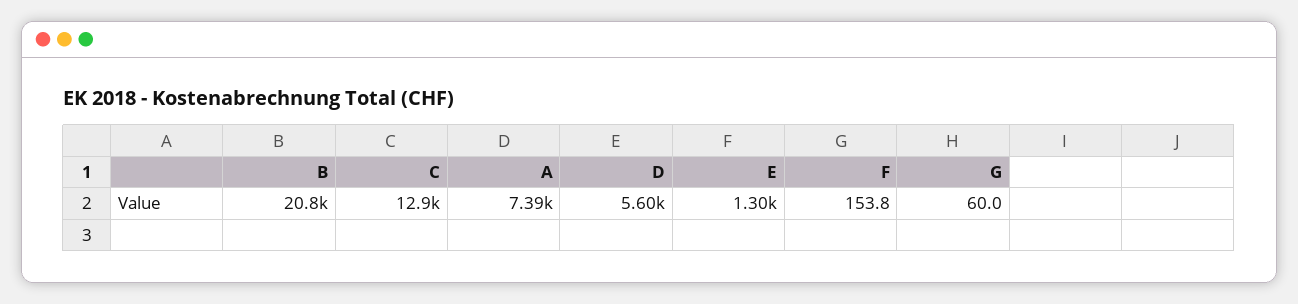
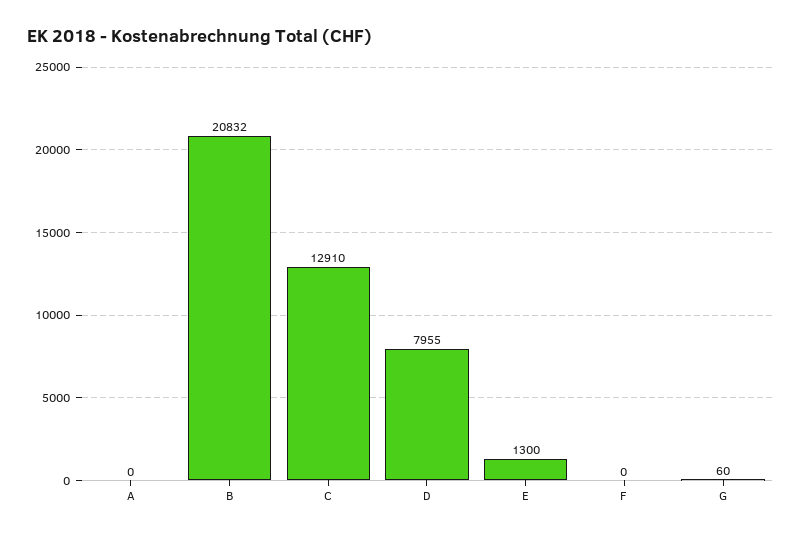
A: 7390 -> 0
D: 5600 -> 7955
F: 153.8 -> 0

